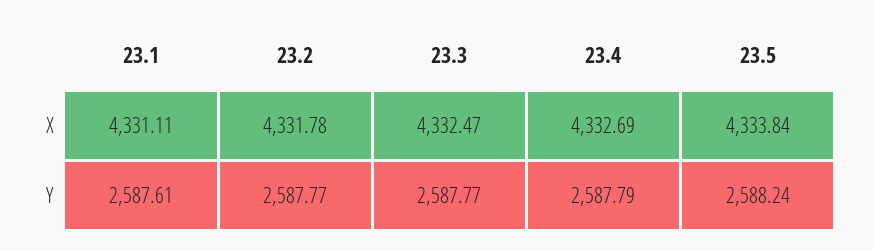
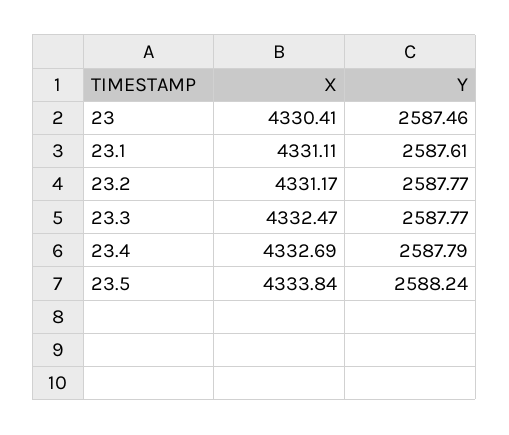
23.2, X: 4331.78 -> 4331.17
23, X: none -> 4330.41
23, Y: none -> 2587.46

